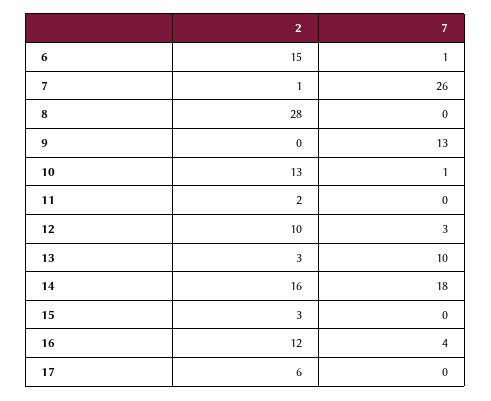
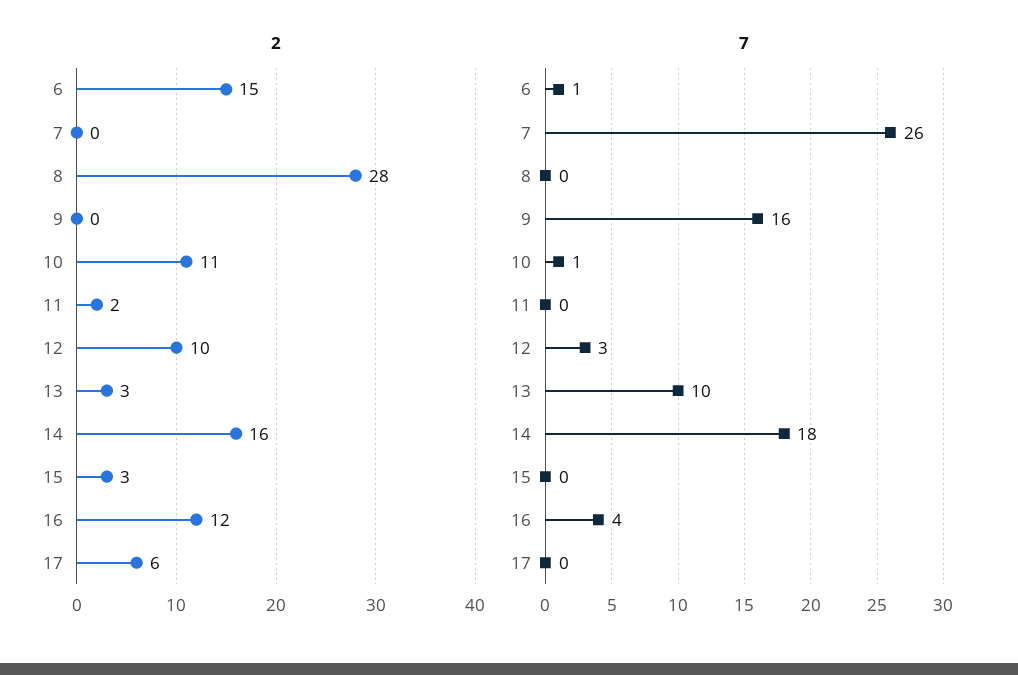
2, 7: 1 -> 0
7, 9: 13 -> 16
2, 10: 13 -> 11

